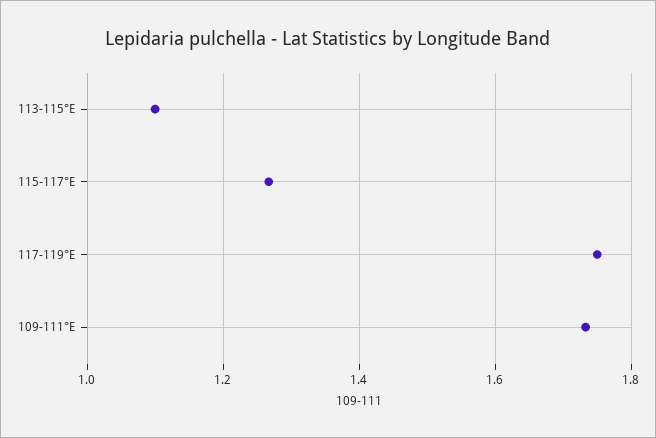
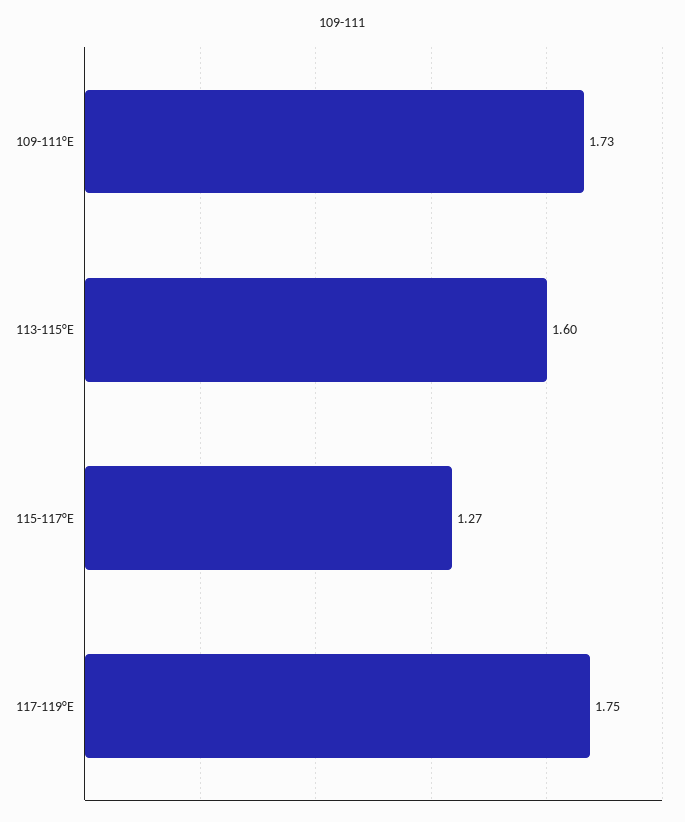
113-115°E: 1.1 -> 1.6

